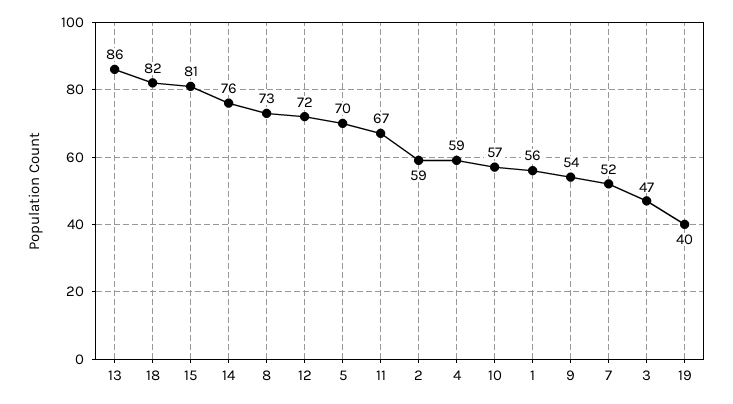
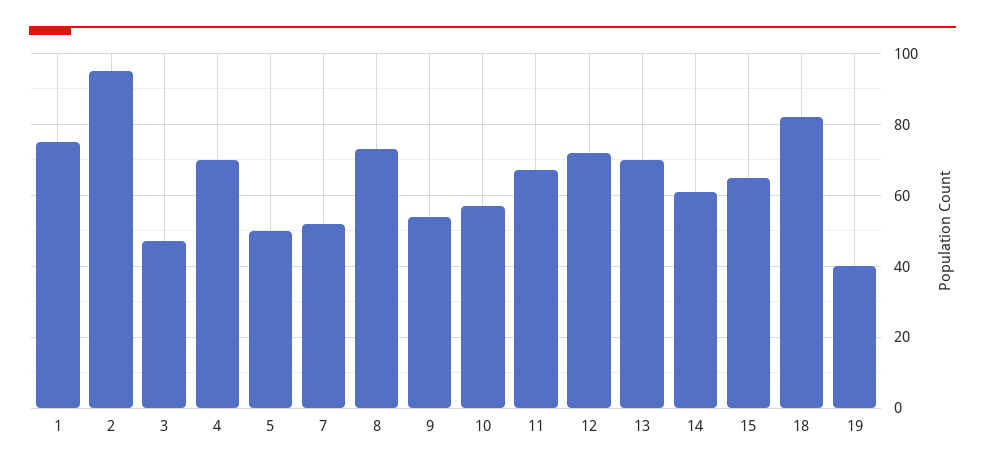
13: 86 -> 70
15: 81 -> 65
14: 76 -> 60
5: 70 -> 50
2: 59 -> 95
4: 59 -> 70
1: 56 -> 75

